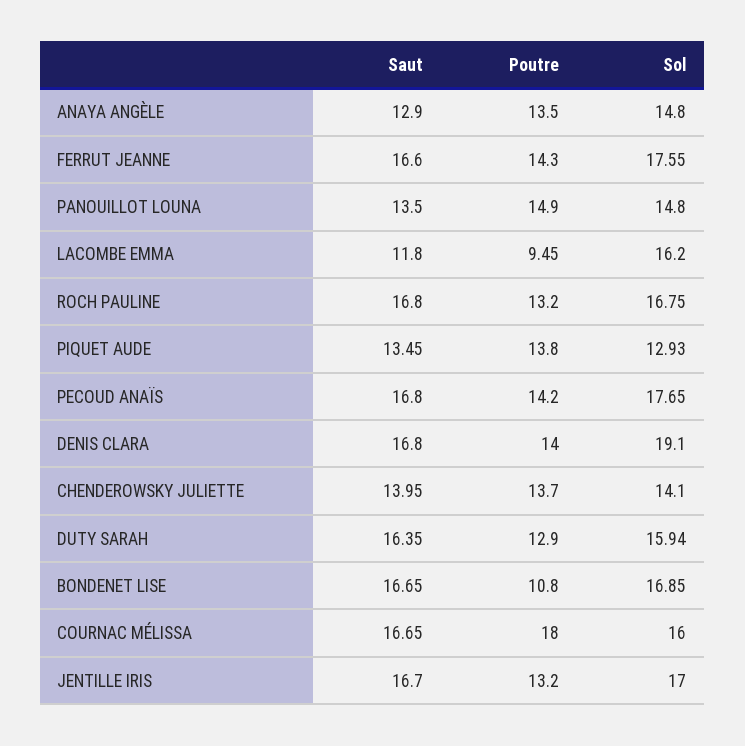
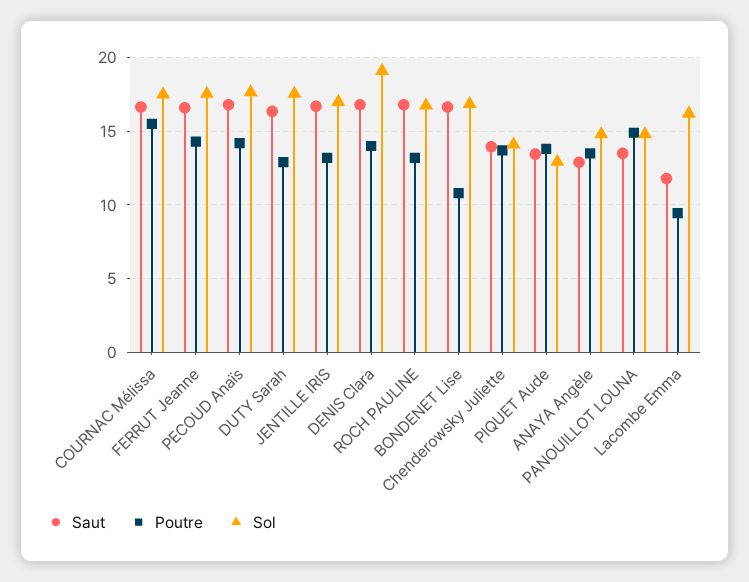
Sol, DUTY SARAH: 15.94 -> 17.5
Poutre, COURNAC MÉLISSA: 18 -> 15.5
Sol, COURNAC MÉLISSA: 16 -> 17.5

